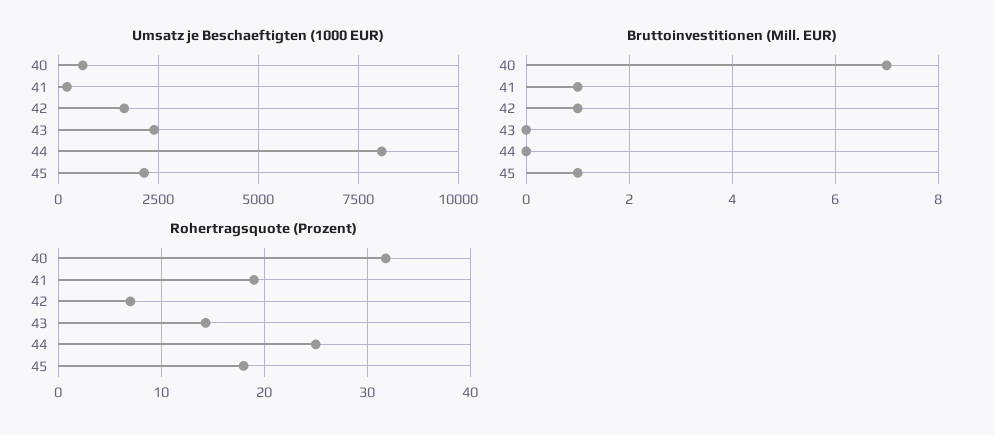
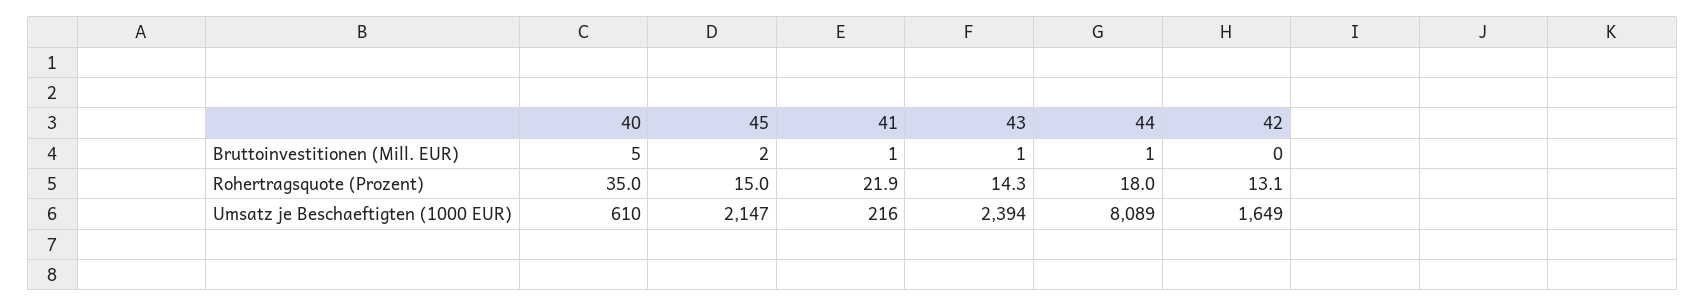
Bruttoinvestitionen (Mill. EUR), 40: 7 -> 5
Bruttoinvestitionen (Mill. EUR), 42: 1 -> 0
Bruttoinvestitionen (Mill. EUR), 43: 0 -> 1
Bruttoinvestitionen (Mill. EUR), 44: 0 -> 1
Bruttoinvestitionen (Mill. EUR), 45: 1 -> 2
Rohertragsquote (Prozent), 40: 32 -> 35
Rohertragsquote (Prozent), 41: 19 -> 21.9
Rohertragsquote (Prozent), 42: 7 -> 13.1
Rohertragsquote (Prozent), 44: 25 -> 18
Rohertragsquote (Prozent), 45: 18 -> 15

